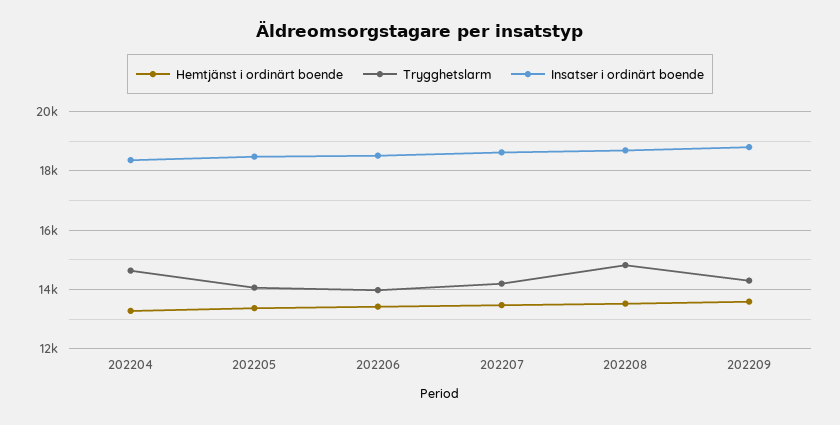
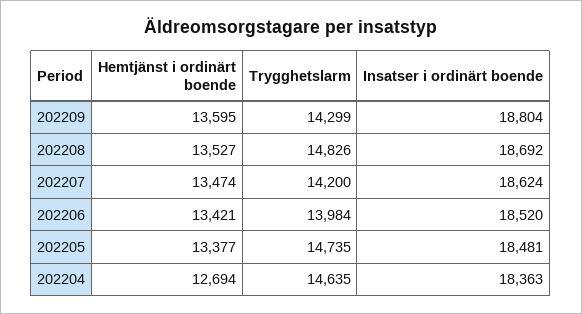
Hemtjänst i ordinärt boende, 202204: 13250 -> 12694
Trygghetslarm, 202205: 14000 -> 14735

